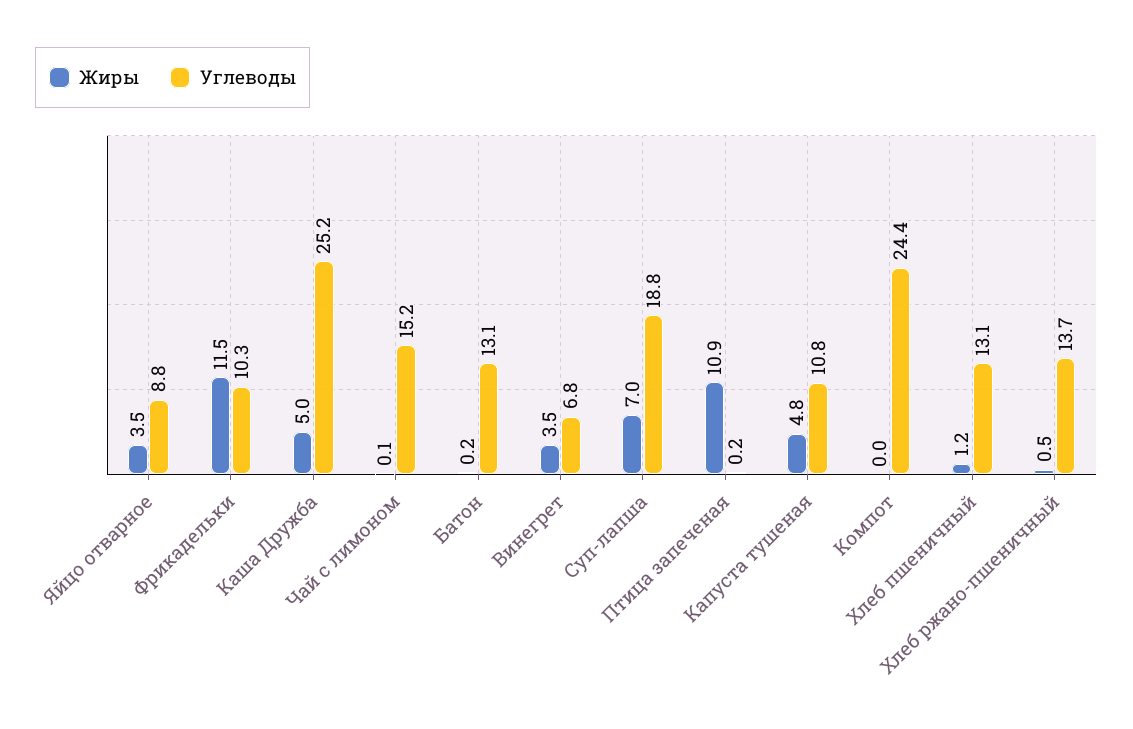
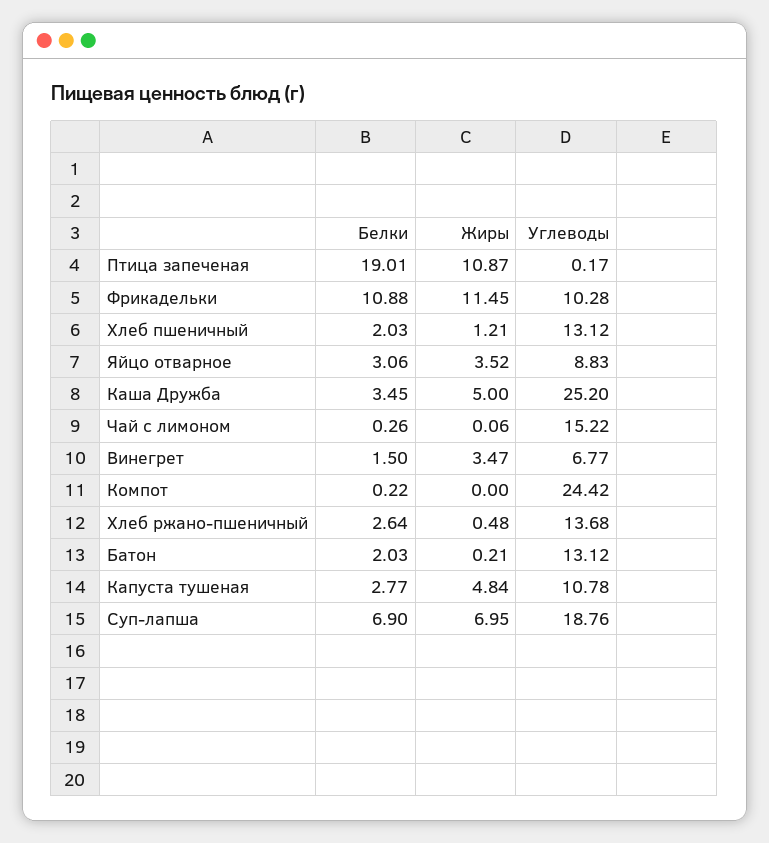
Белки, Птица запеченая: none -> 19.01
Белки, Фрикадельки: none -> 10.88
Белки, Хлеб пшеничный: none -> 2.03
Белки, Яйцо отварное: none -> 3.06
Белки, Каша Дружба: none -> 3.45
Белки, Чай с лимоном: none -> 0.26
Белки, Винегрет: none -> 1.5
Белки, Компот: none -> 0.22
Белки, Хлеб ржано-пшеничный: none -> 2.64
Белки, Батон: none -> 2.03
Белки, Капуста тушеная: none -> 2.77
Белки, Суп-лапша: none -> 6.9

